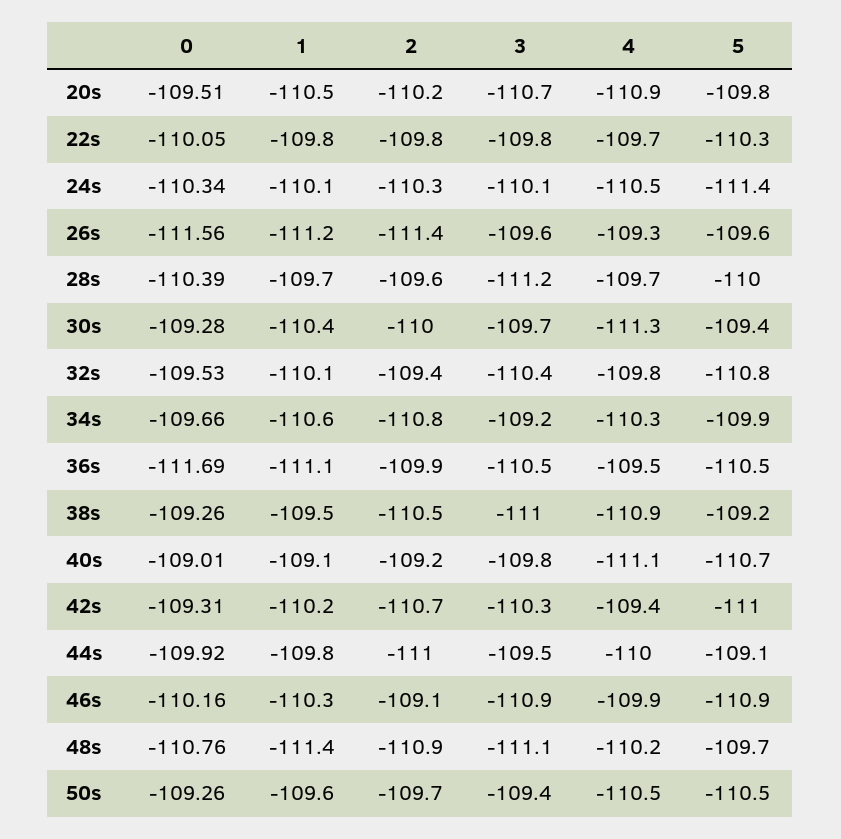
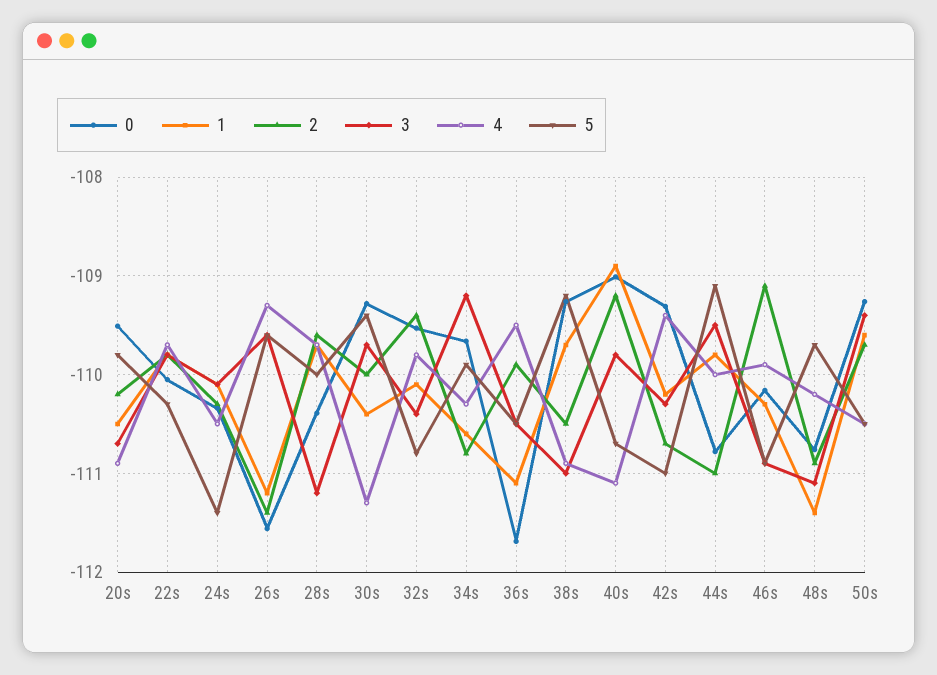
1, 38s: -109.5 -> -109.7
1, 40s: -109.1 -> -108.9
0, 44s: -109.92 -> -110.8

